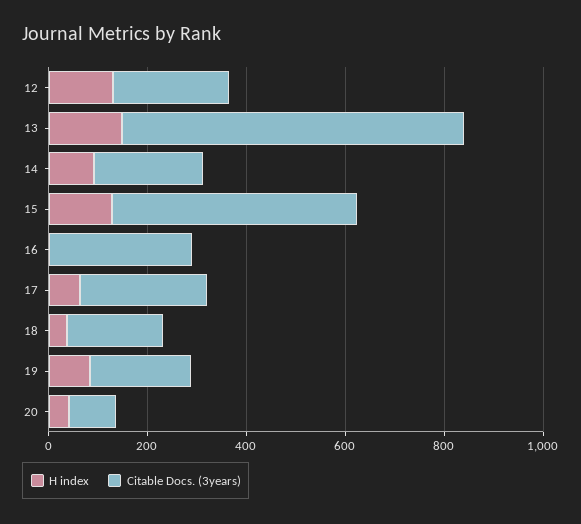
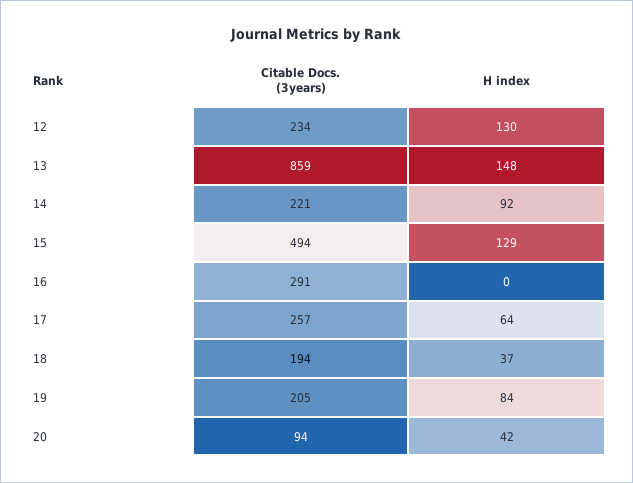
Citable Docs. (3years), 13: 700 -> 859

